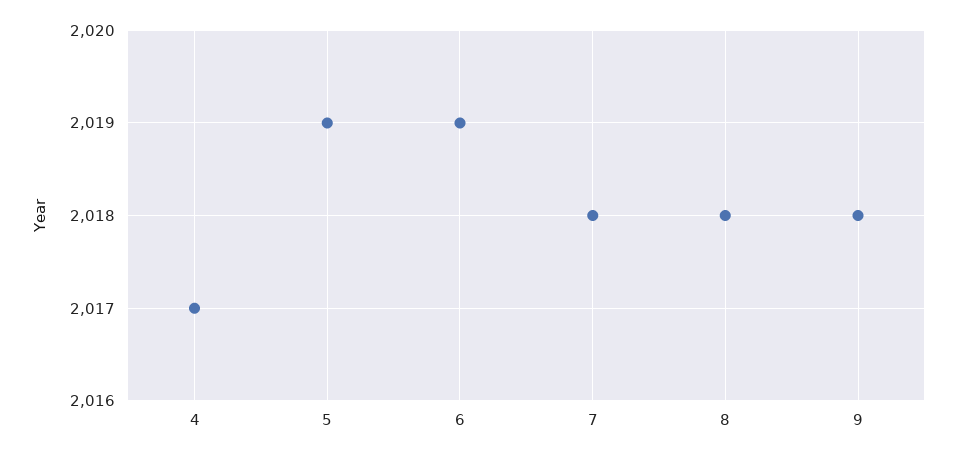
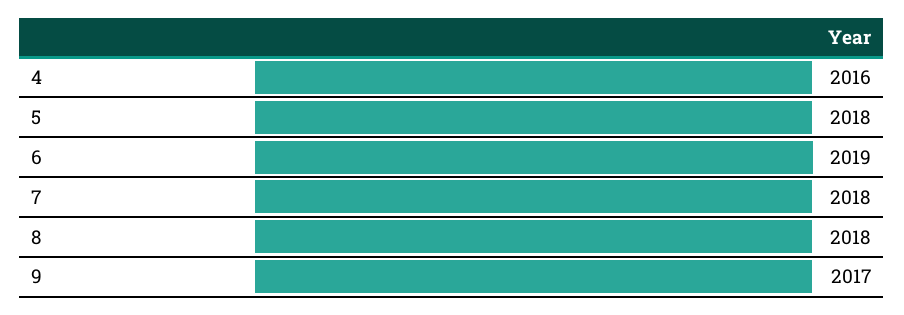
4: 2017 -> 2016
5: 2019 -> 2018
9: 2018 -> 2017

